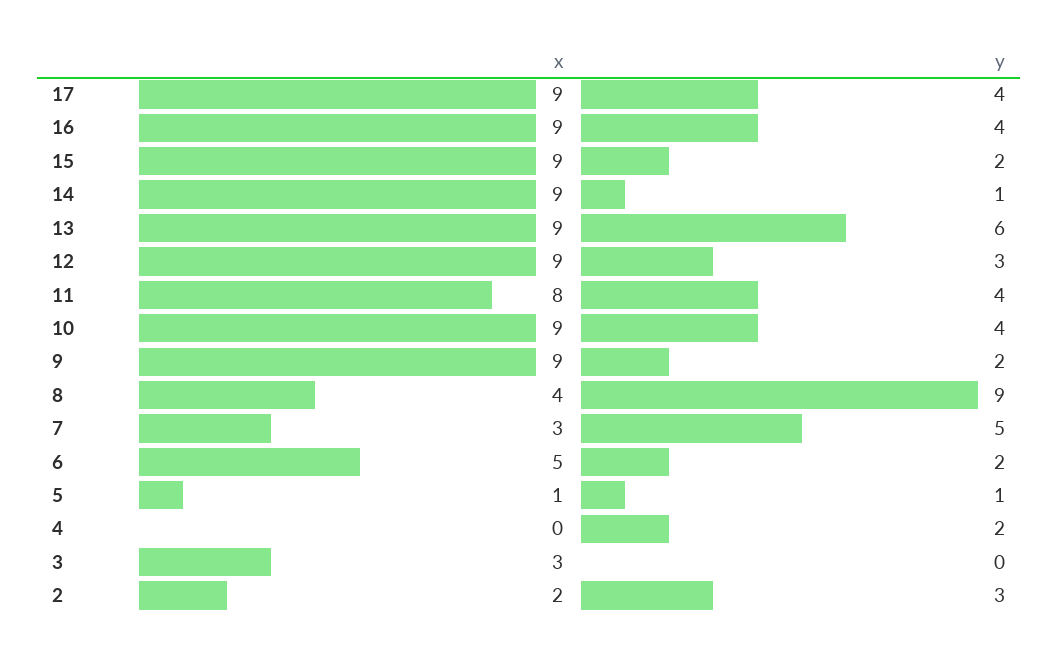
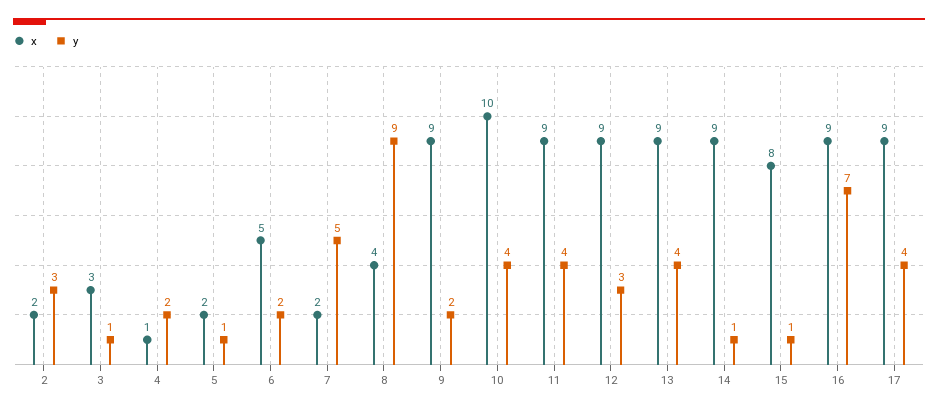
y, 16: 4 -> 7
x, 15: 9 -> 8
y, 15: 2 -> 1
y, 13: 6 -> 4
x, 11: 8 -> 9
x, 10: 9 -> 10
x, 7: 3 -> 2
x, 5: 1 -> 2
x, 4: 0 -> 1
y, 3: 0 -> 1

